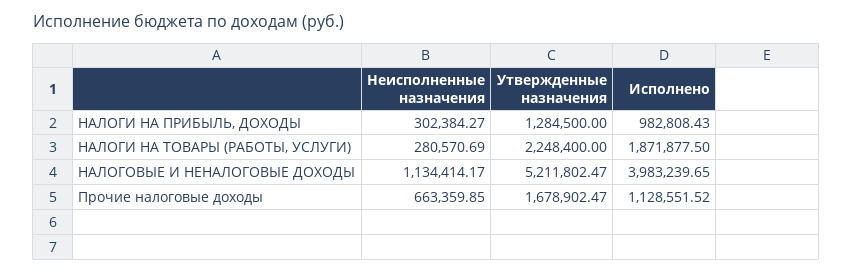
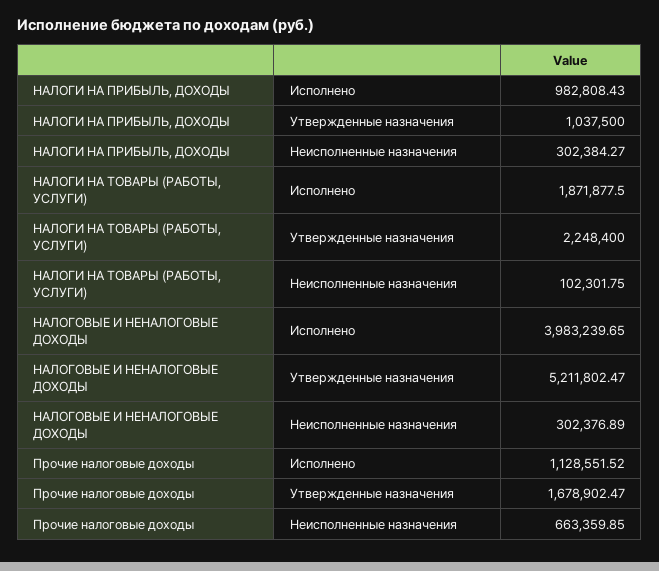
Утвержденные назначения, НАЛОГИ НА ПРИБЫЛЬ, ДОХОДЫ: 1284500 -> 1037500
Неисполненные назначения, НАЛОГИ НА ТОВАРЫ (РАБОТЫ, УСЛУГИ): 280570.69 -> 102301.75
Неисполненные назначения, НАЛОГОВЫЕ И НЕНАЛОГОВЫЕ ДОХОДЫ: 1134414.17 -> 302376.89

